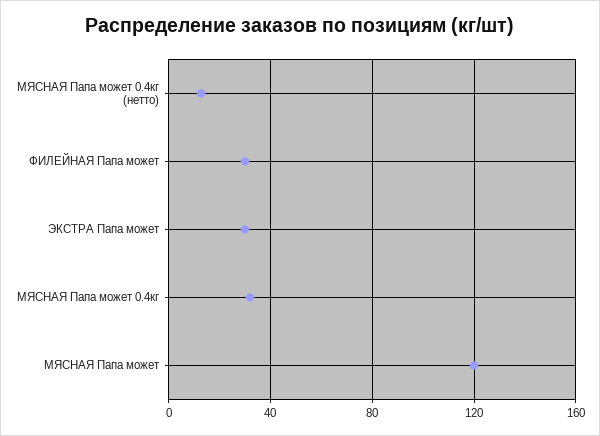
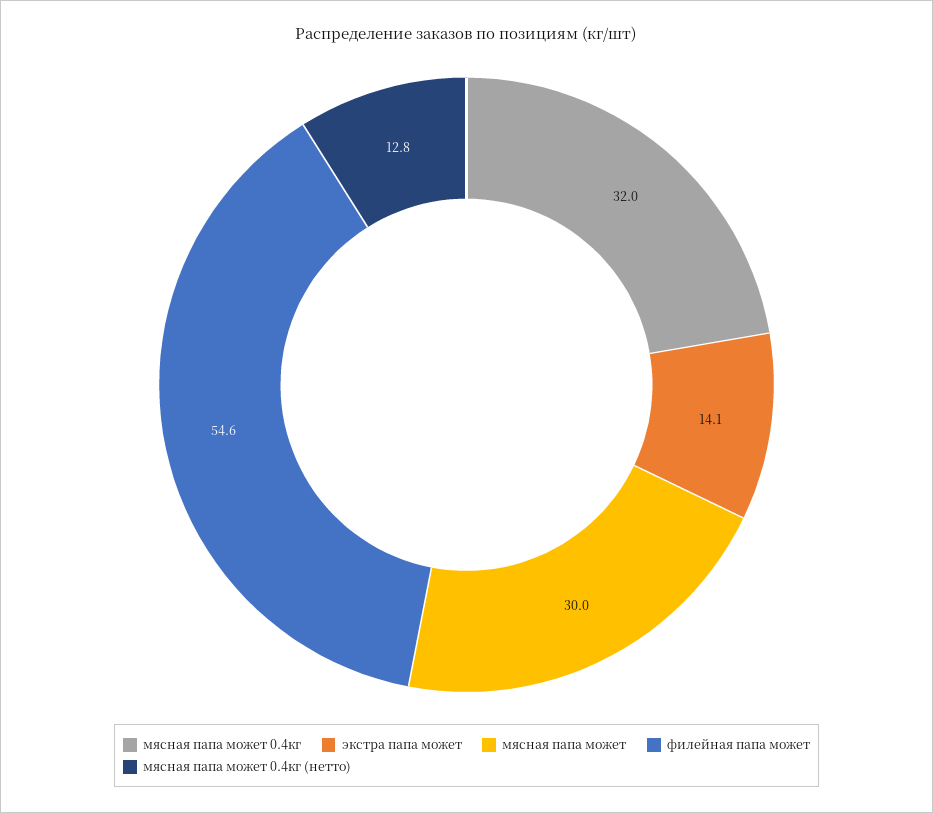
ФИЛЕЙНАЯ Папа может: 30 -> 54.6
ЭКСТРА Папа может: 30 -> 14.1
МЯСНАЯ Папа может: 120 -> 30

